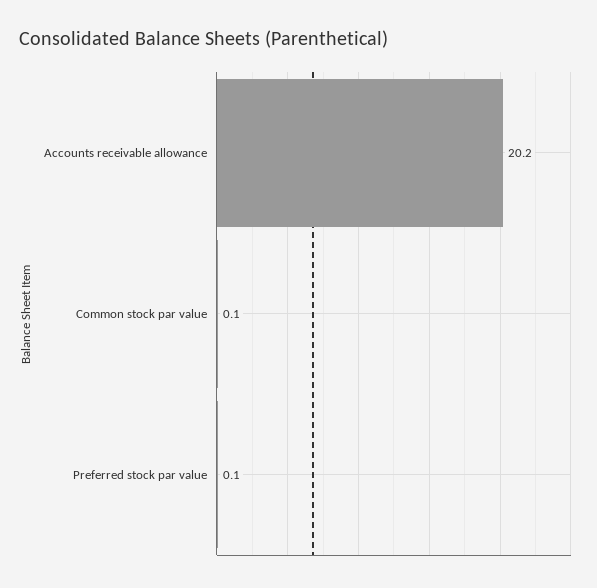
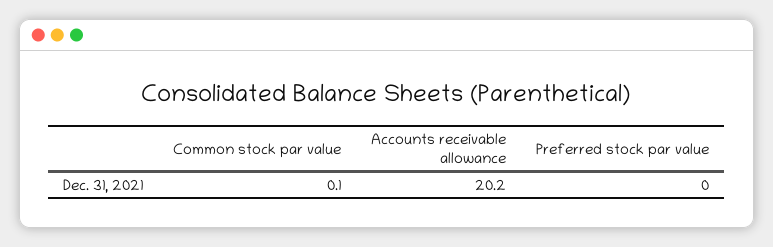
Preferred stock par value: 0.1 -> 0

